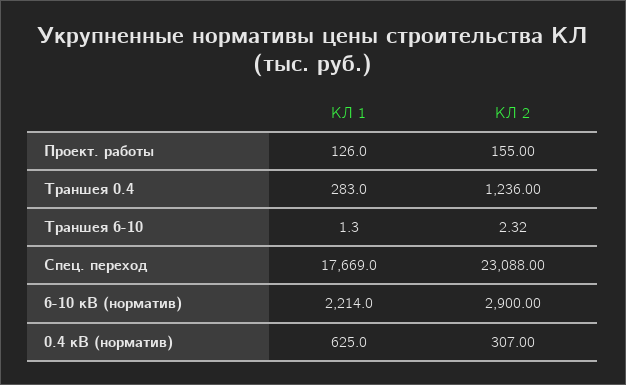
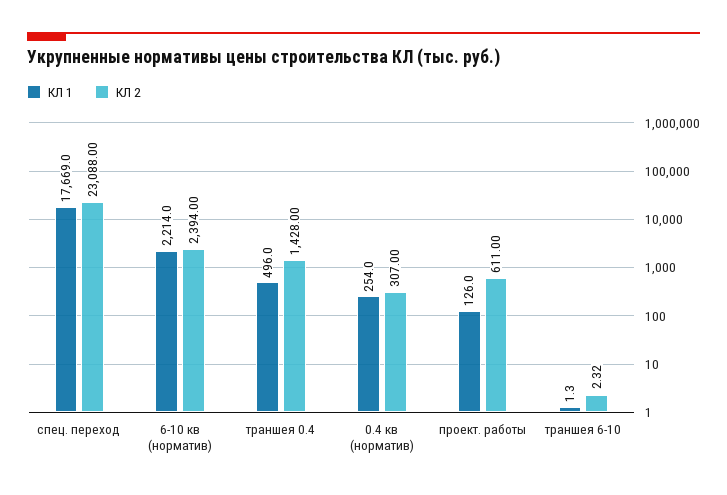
КЛ 2, Проект. работы: 155 -> 611
КЛ 1, Траншея 0.4: 283 -> 496
КЛ 2, Траншея 0.4: 1236 -> 1428
КЛ 2, 6-10 кВ (норматив): 2900 -> 2394
КЛ 1, 0.4 кВ (норматив): 625 -> 254

